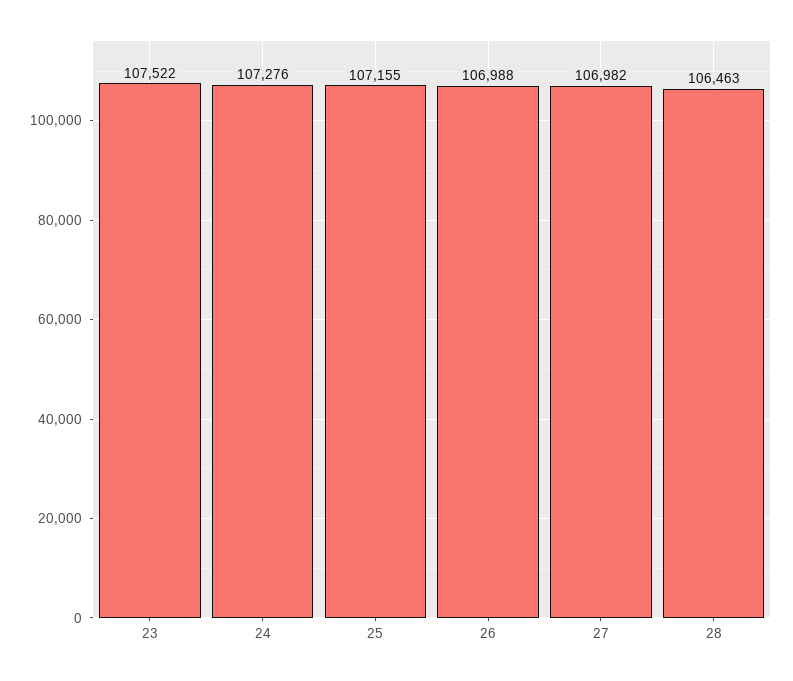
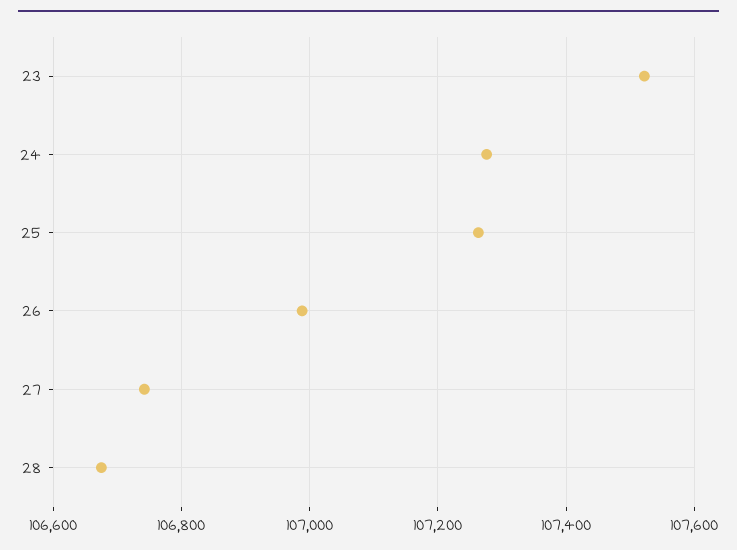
25: 107155 -> 107260
27: 106982 -> 106740
28: 106463 -> 106680

